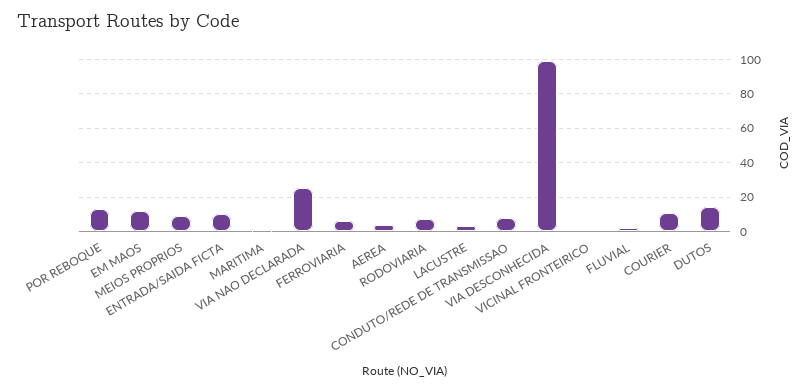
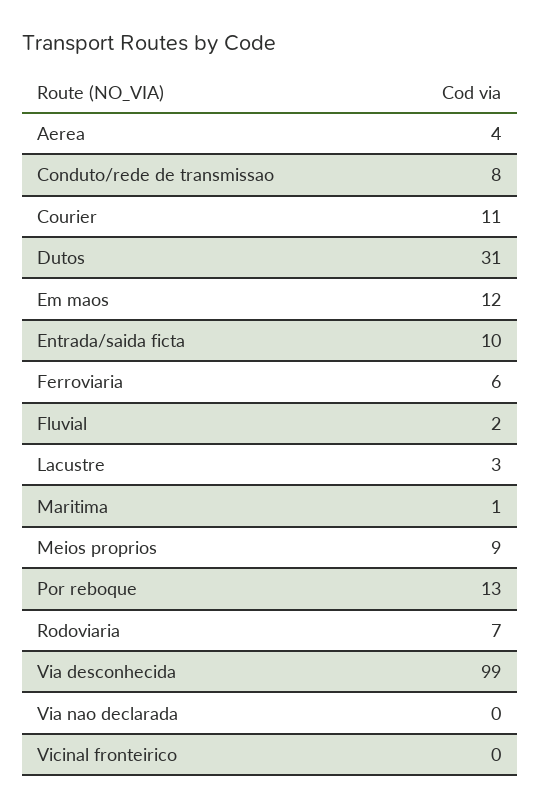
VIA NAO DECLARADA: 25 -> 0
DUTOS: 15 -> 31

